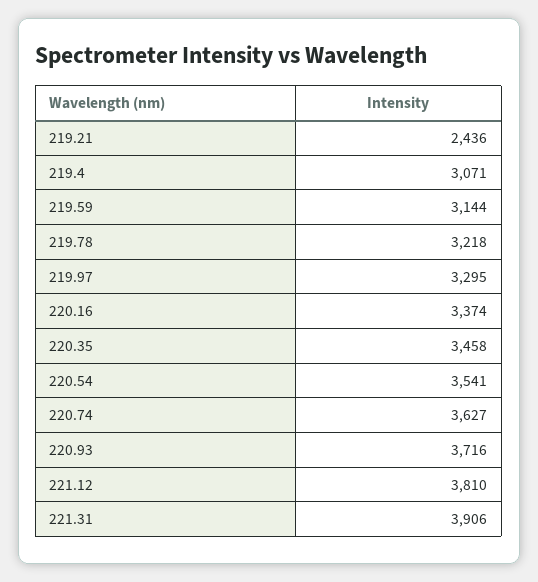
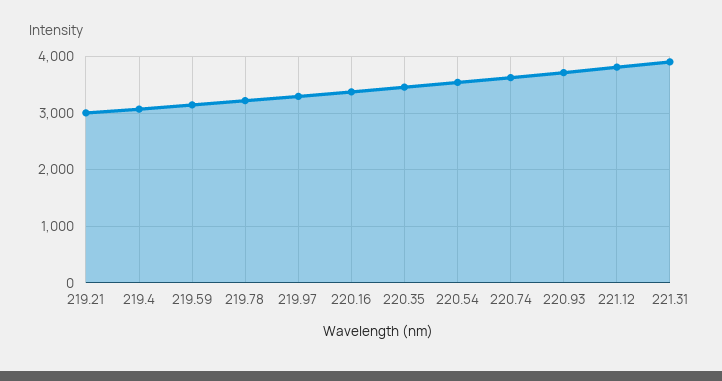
219.21: 2436 -> 3000

